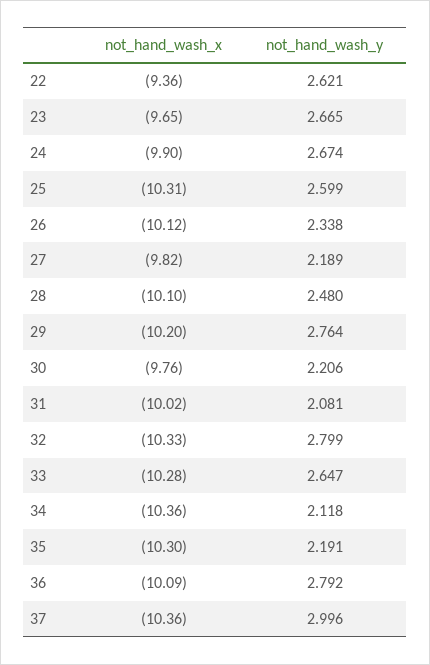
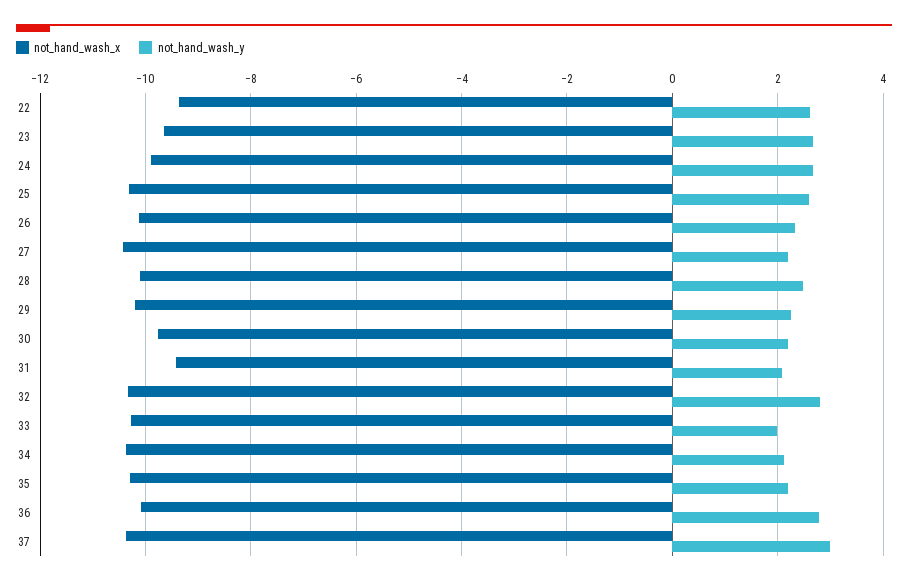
not_hand_wash_x, 27: -9.82 -> -10.4
not_hand_wash_y, 29: 2.764 -> 2.2
not_hand_wash_x, 31: -10.02 -> -9.4
not_hand_wash_y, 33: 2.647 -> 2

